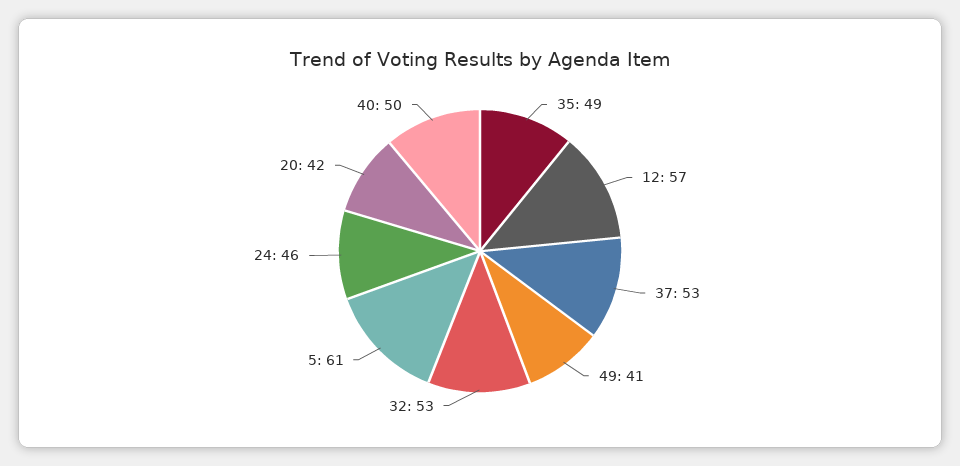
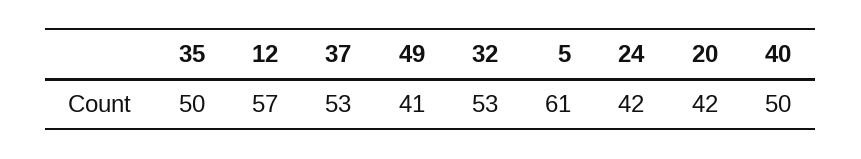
35: 49 -> 50
24: 46 -> 42

